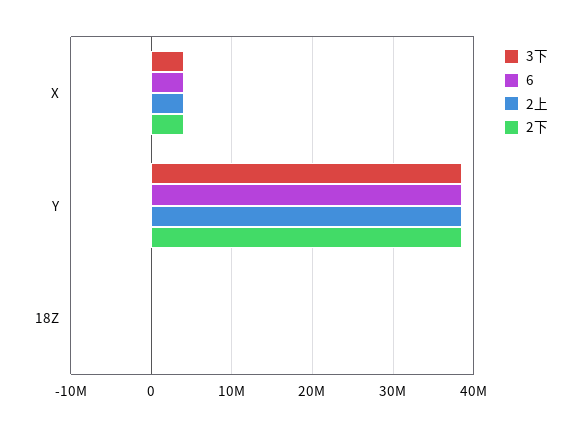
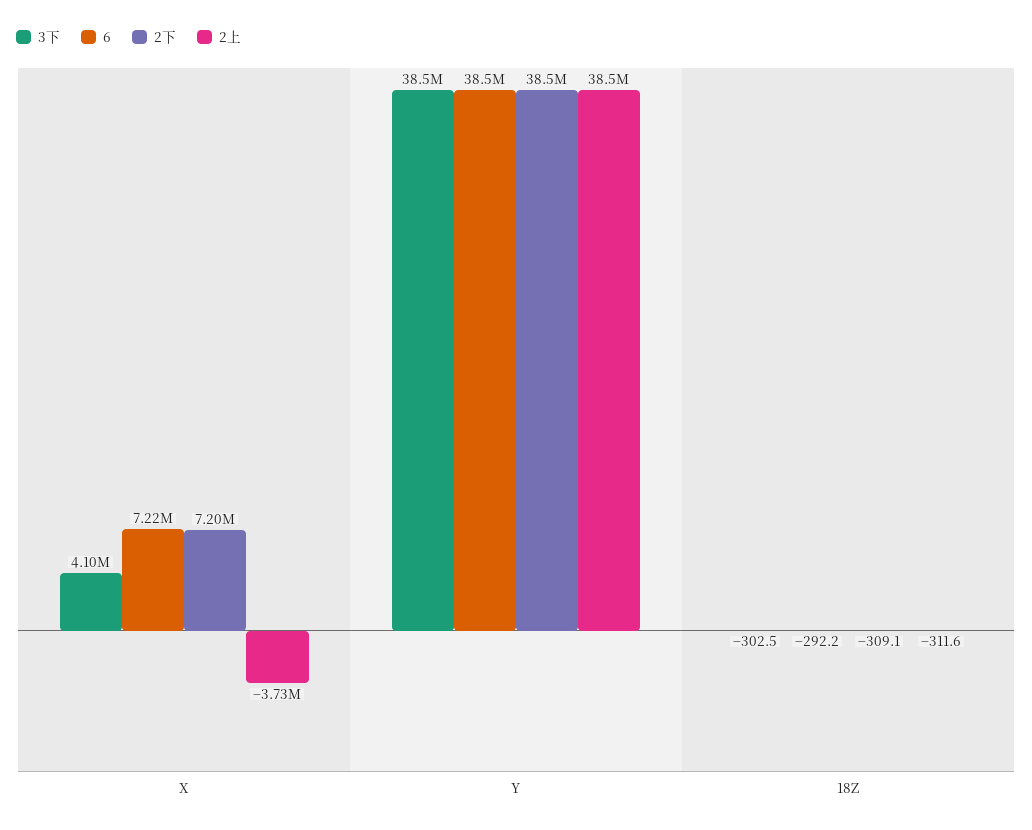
6, X: 4000000 -> 7220000
2上, X: 4000000 -> -3730000
2下, X: 4000000 -> 7200000

